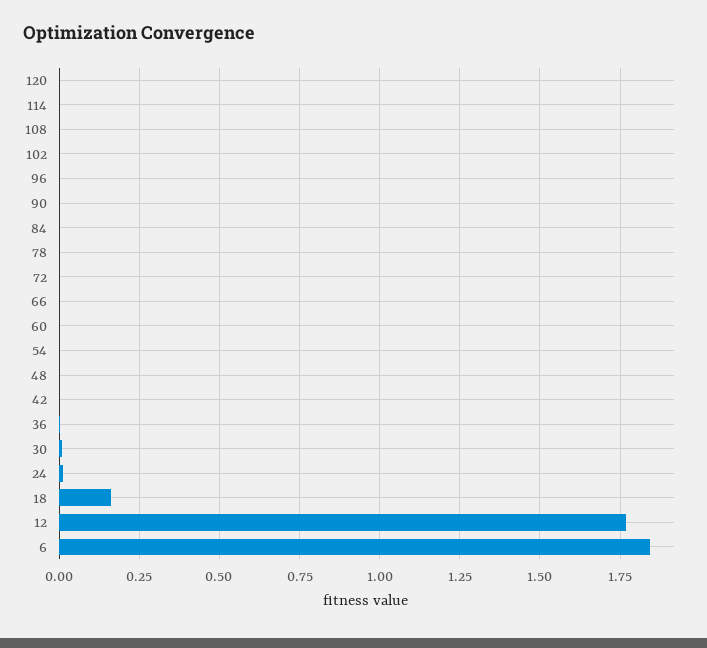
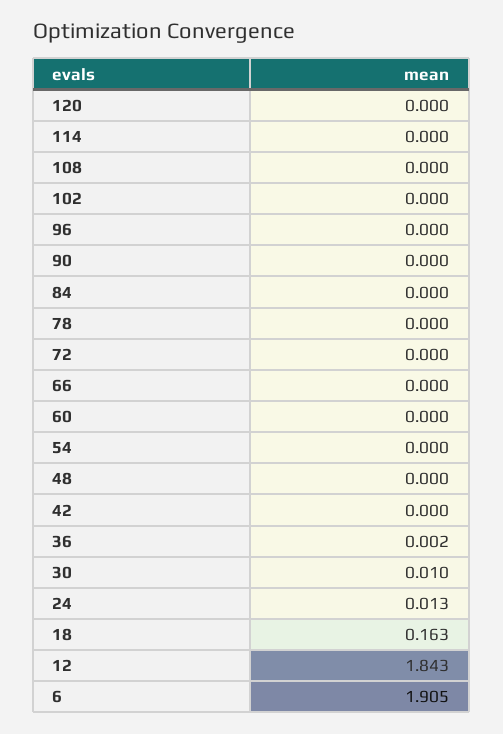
12: 1.775 -> 1.843
6: 1.85 -> 1.905

